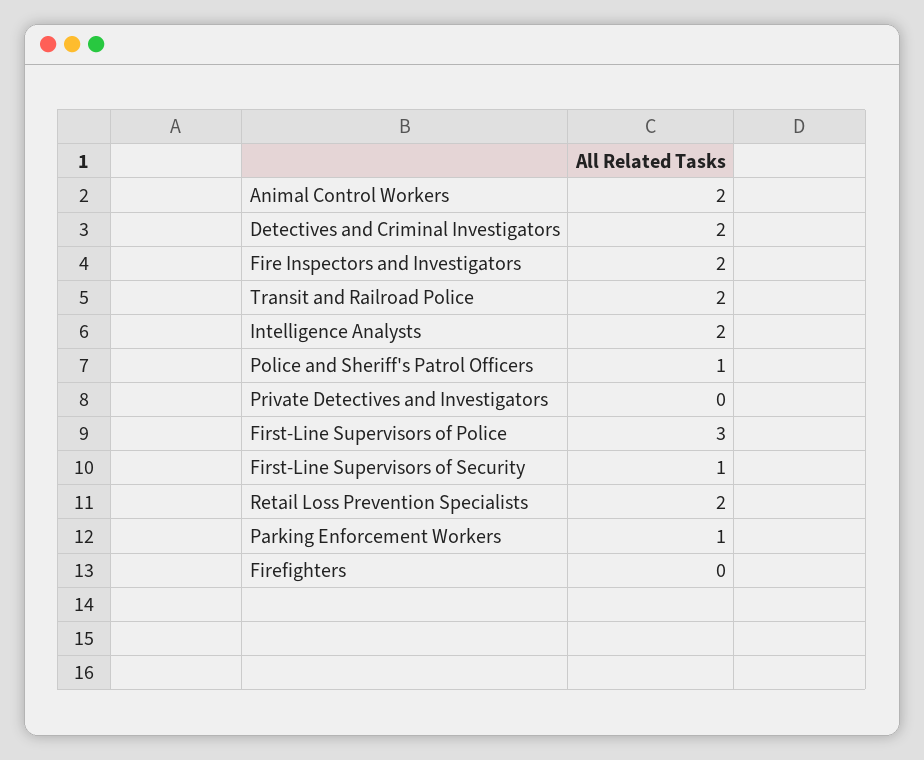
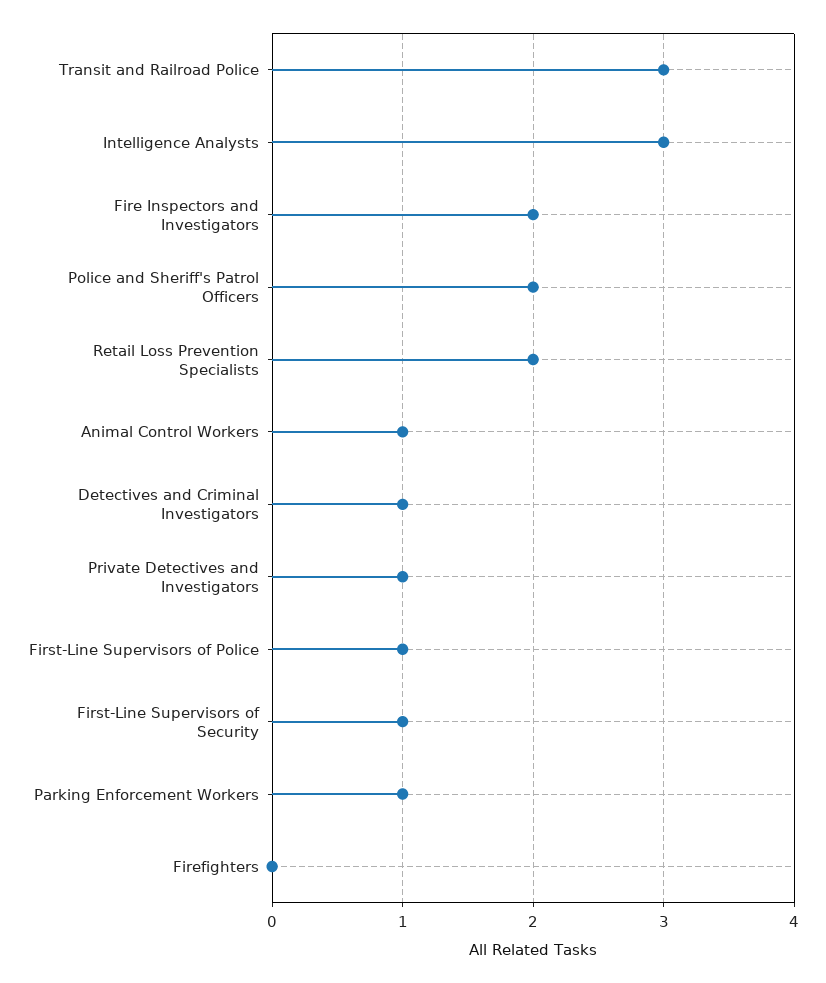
Animal Control Workers: 2 -> 1
Detectives and Criminal Investigators: 2 -> 1
Transit and Railroad Police: 2 -> 3
Intelligence Analysts: 2 -> 3
Police and Sheriff's Patrol Officers: 1 -> 2
Private Detectives and Investigators: 0 -> 1
First-Line Supervisors of Police: 3 -> 1

